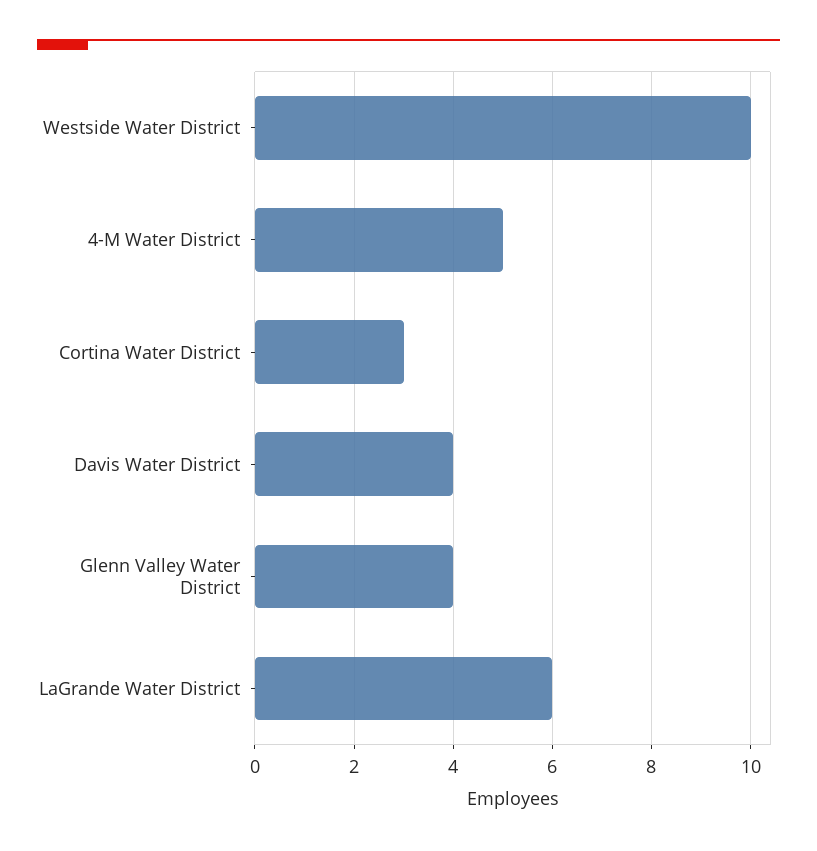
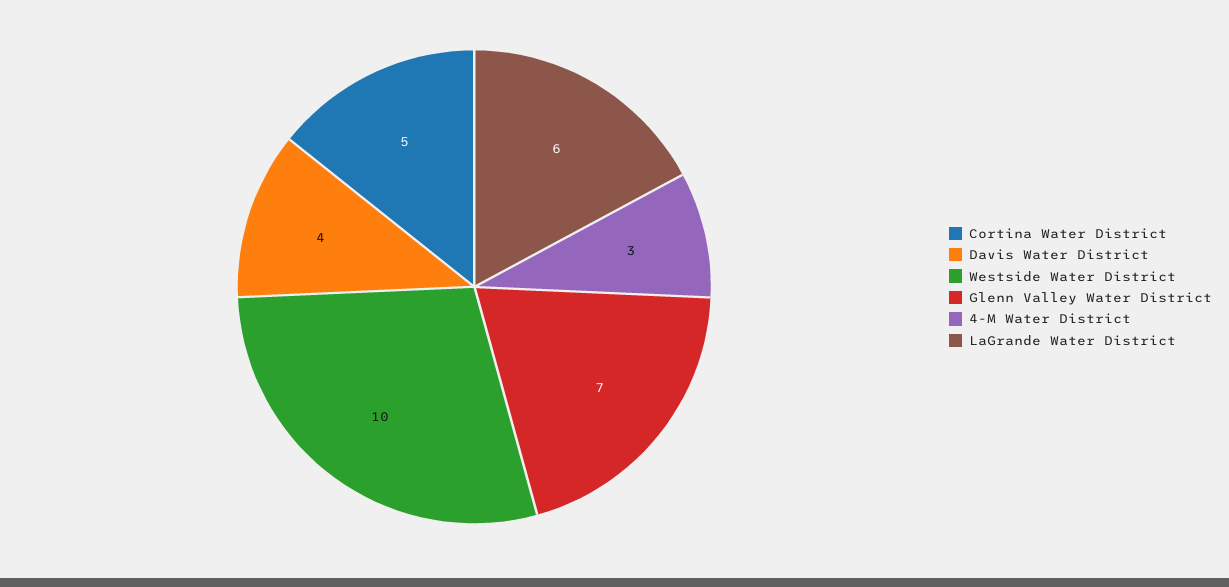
4-M Water District: 5 -> 3
Cortina Water District: 3 -> 5
Glenn Valley Water District: 4 -> 7

